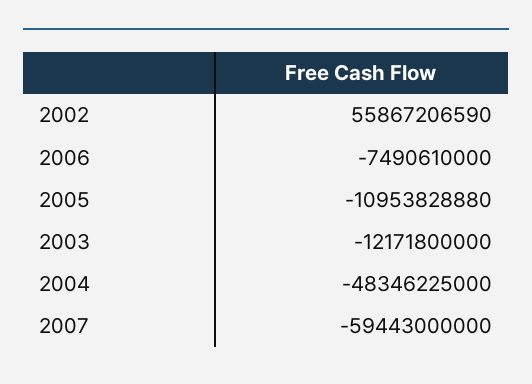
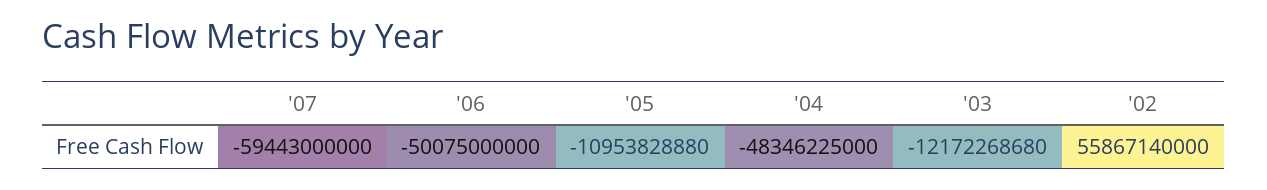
2002: 55867206590 -> 55867140000
2006: -7490610000 -> -50075000000
2003: -12171800000 -> -12172268680

